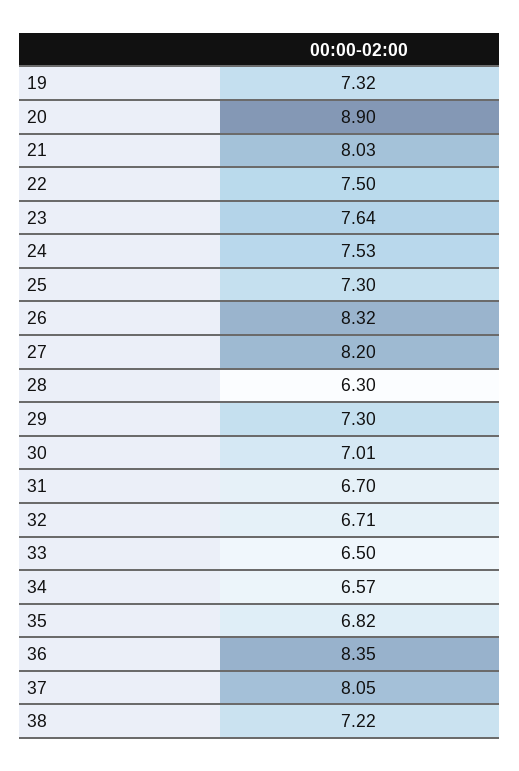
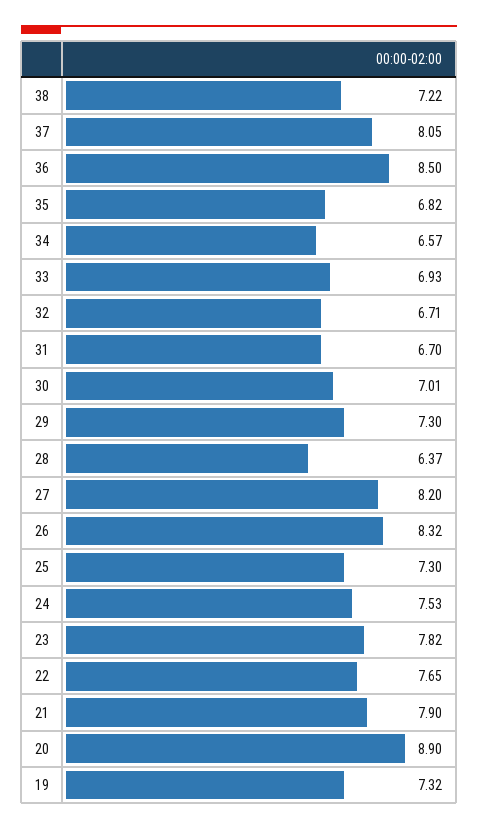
21: 8.03 -> 7.9
22: 7.5 -> 7.65
23: 7.64 -> 7.82
28: 6.3 -> 6.37
33: 6.5 -> 6.93
36: 8.35 -> 8.5

